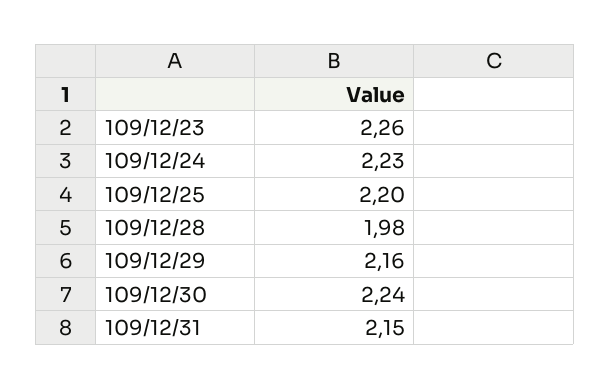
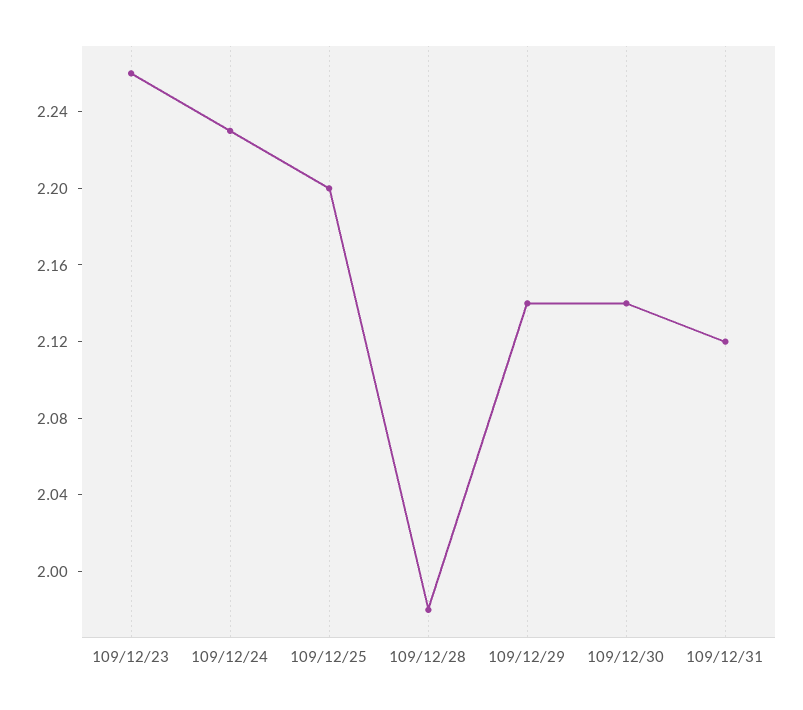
109/12/29: 2.16 -> 2.14
109/12/30: 2.24 -> 2.14
109/12/31: 2.15 -> 2.12

